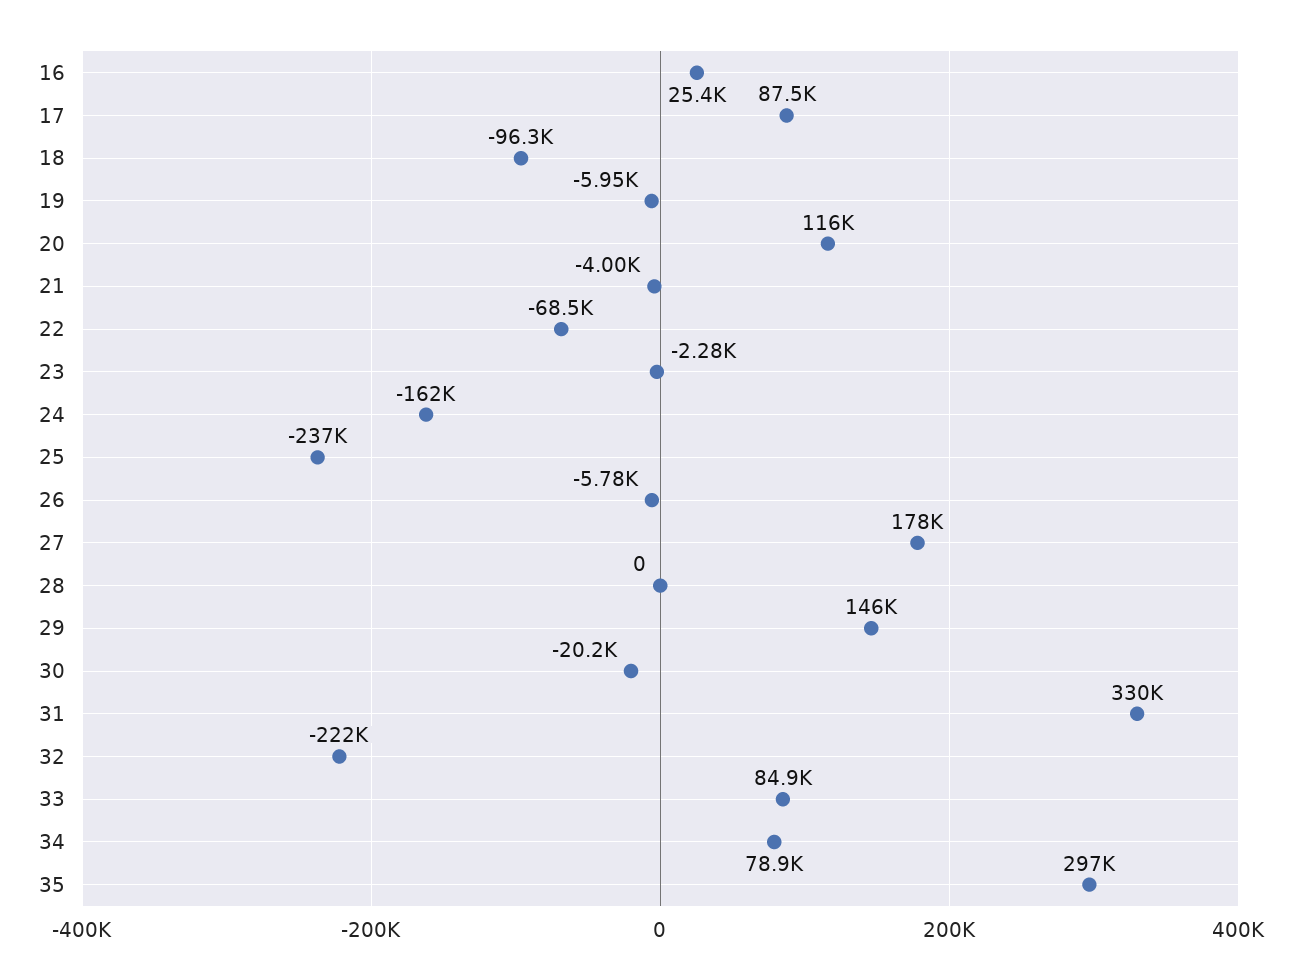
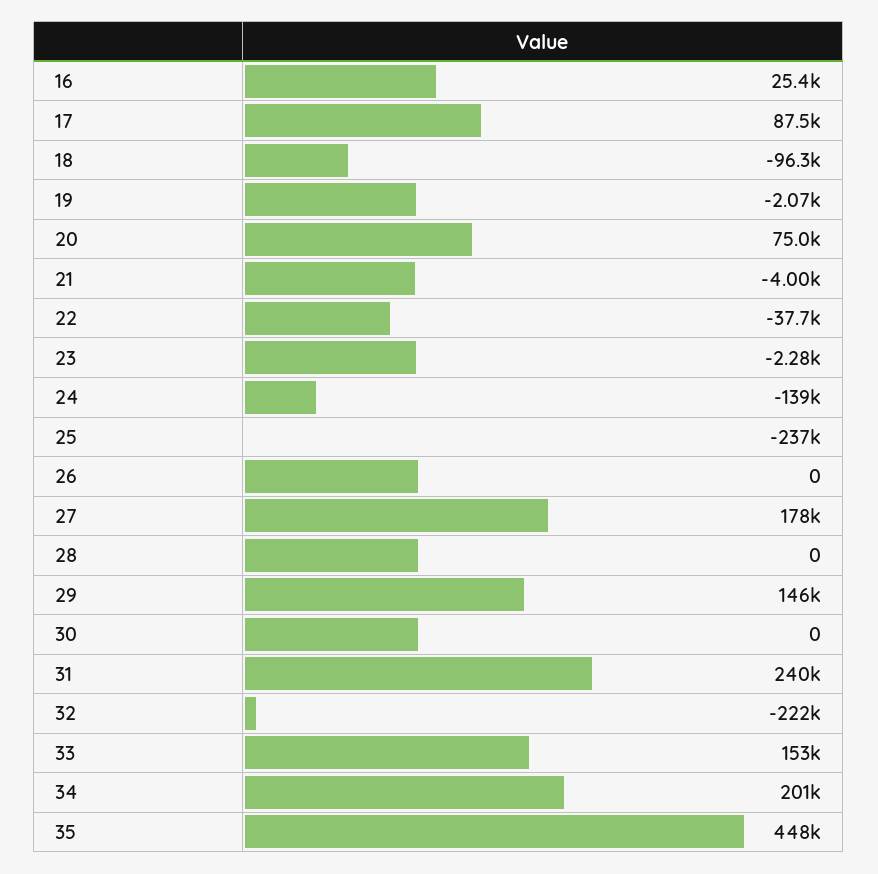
19: -5950 -> -2070
20: 116000 -> 75000
22: -68500 -> -37700
24: -162000 -> -139000
26: -5780 -> 0
30: -20200 -> 0
31: 330000 -> 240000
33: 84900 -> 153000
34: 78900 -> 201000
35: 297000 -> 448000

